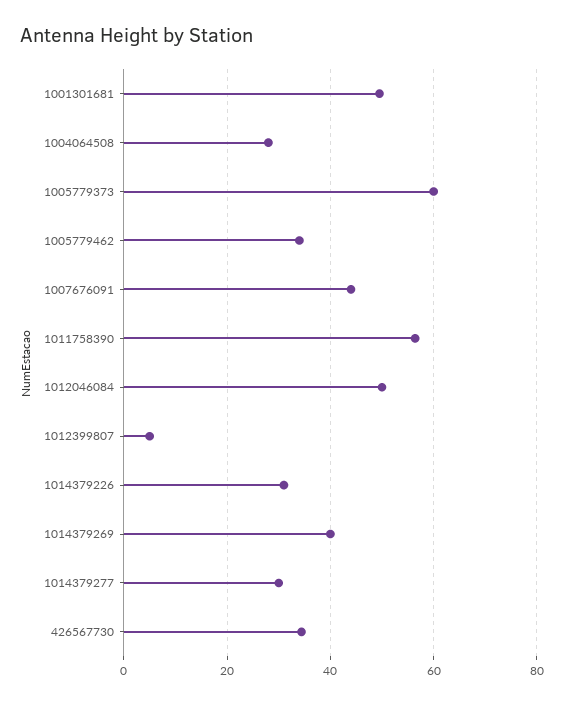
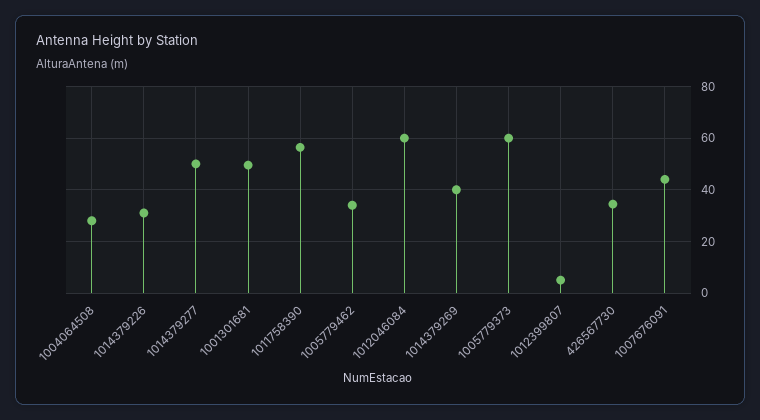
1012046084: 50 -> 60
1014379277: 30 -> 50

